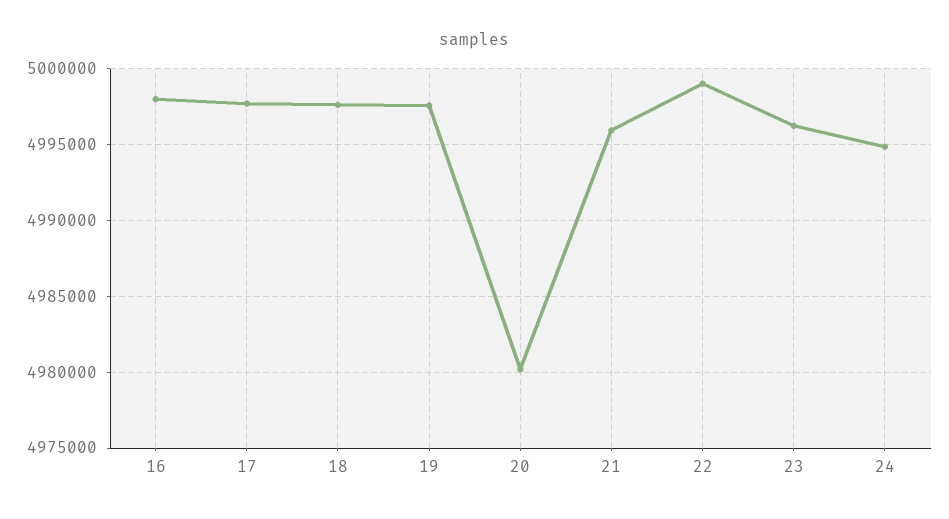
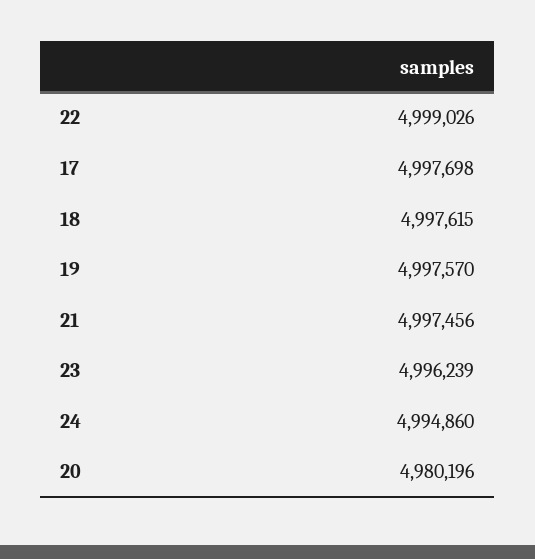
16: 4998000 -> none
21: 4996000 -> 4997456

